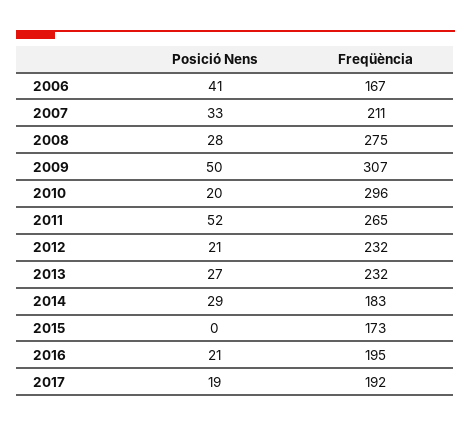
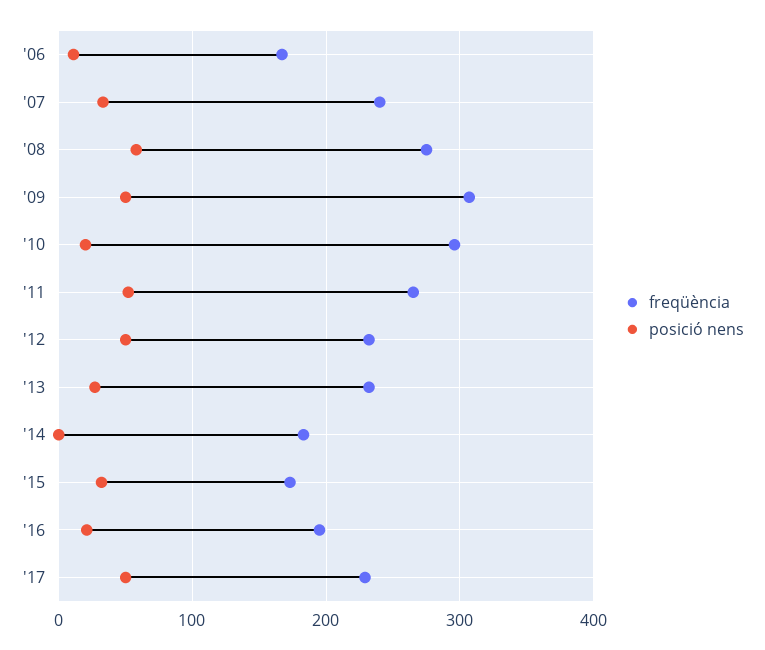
Posició Nens, 2006: 41 -> 10
Freqüència, 2007: 211 -> 240
Posició Nens, 2008: 28 -> 60
Posició Nens, 2012: 21 -> 50
Posició Nens, 2014: 29 -> 0
Posició Nens, 2015: 0 -> 30
Posició Nens, 2017: 19 -> 50
Freqüència, 2017: 192 -> 230

